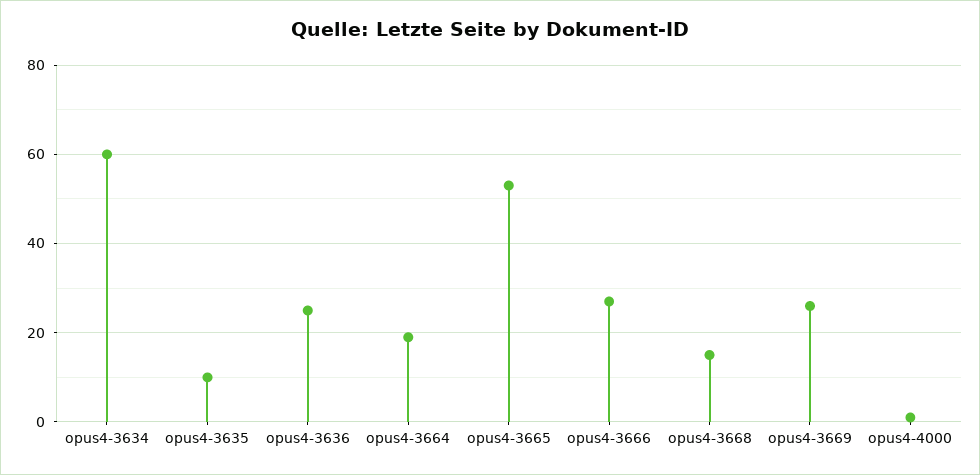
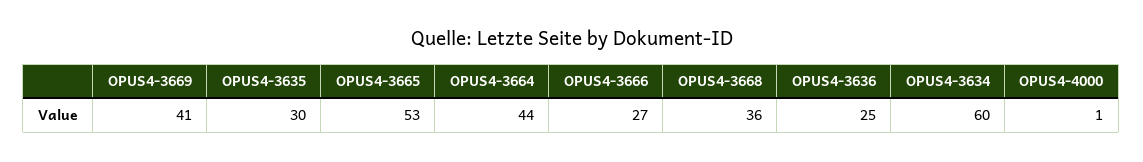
opus4-3635: 10 -> 30
opus4-3664: 20 -> 44
opus4-3668: 15 -> 36
opus4-3669: 25 -> 41

